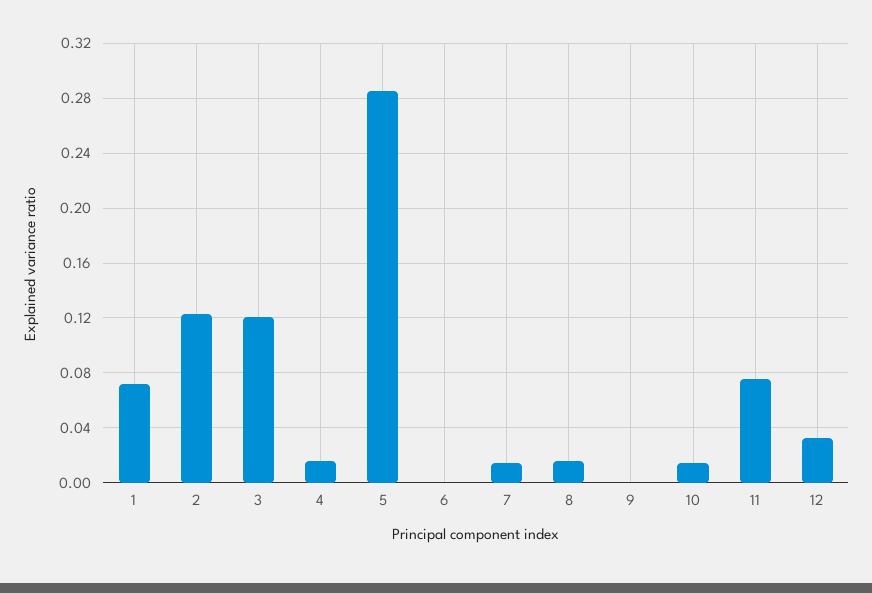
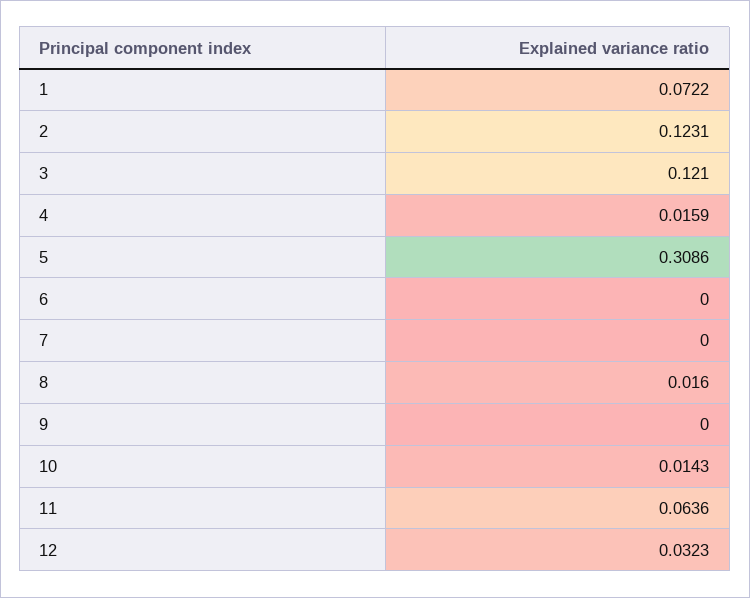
5: 0.285 -> 0.3086
7: 0.015 -> 0
11: 0.075 -> 0.0636

